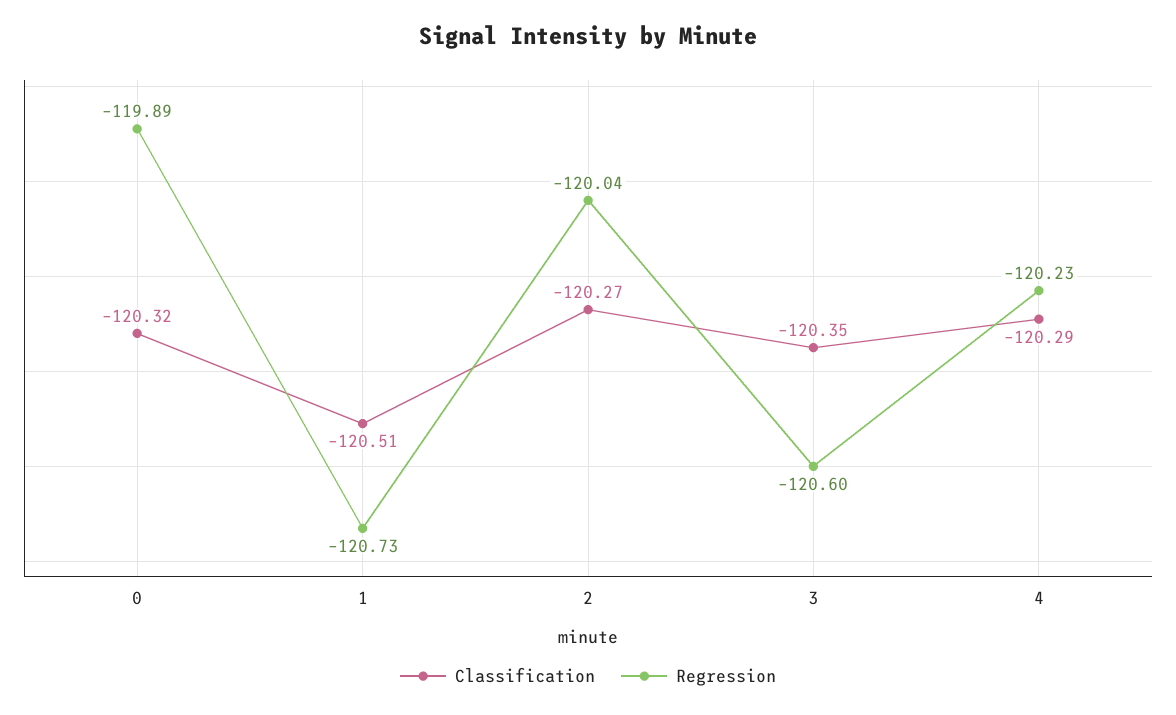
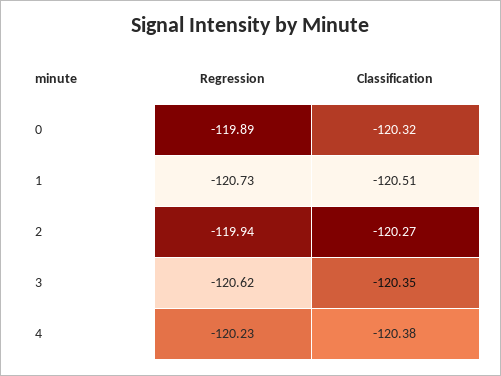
Regression, 2: -120.04 -> -119.94
Regression, 3: -120.6 -> -120.62
Classification, 4: -120.29 -> -120.38

